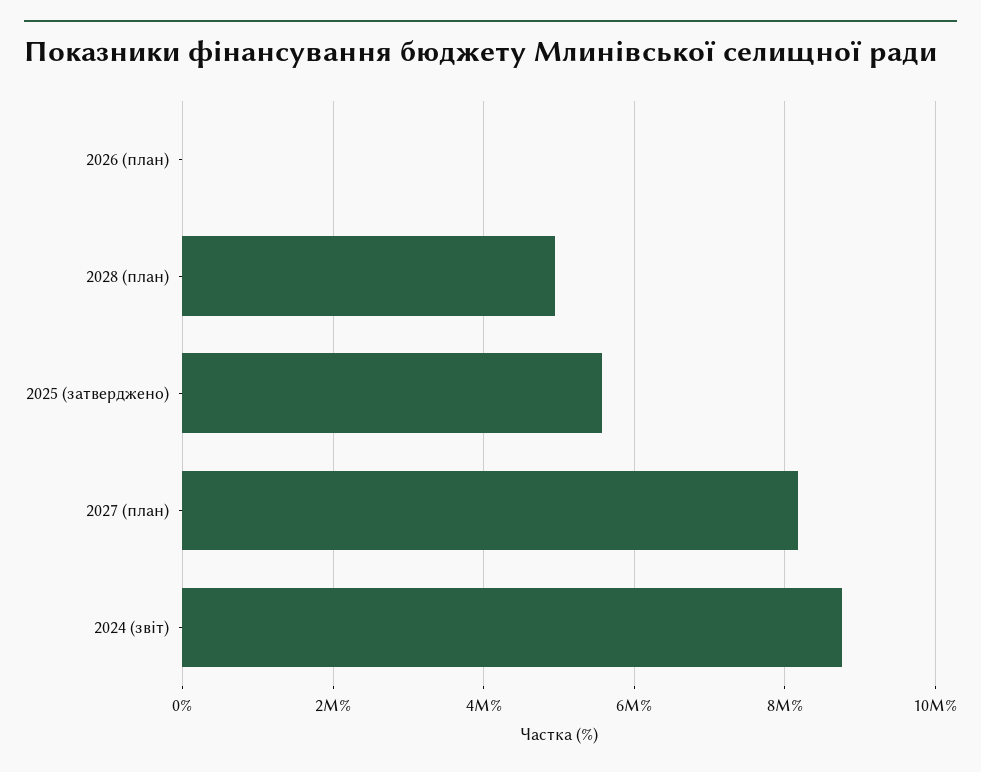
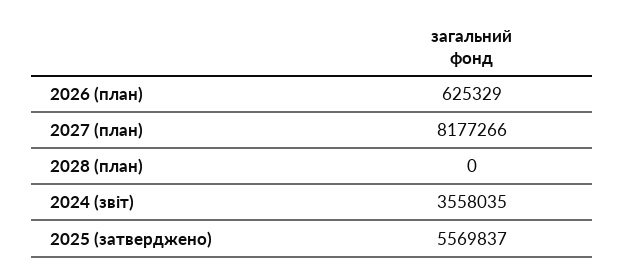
2026 (план): 0 -> 625329
2028 (план): 5000000 -> 0
2024 (звіт): 8800000 -> 3558035

